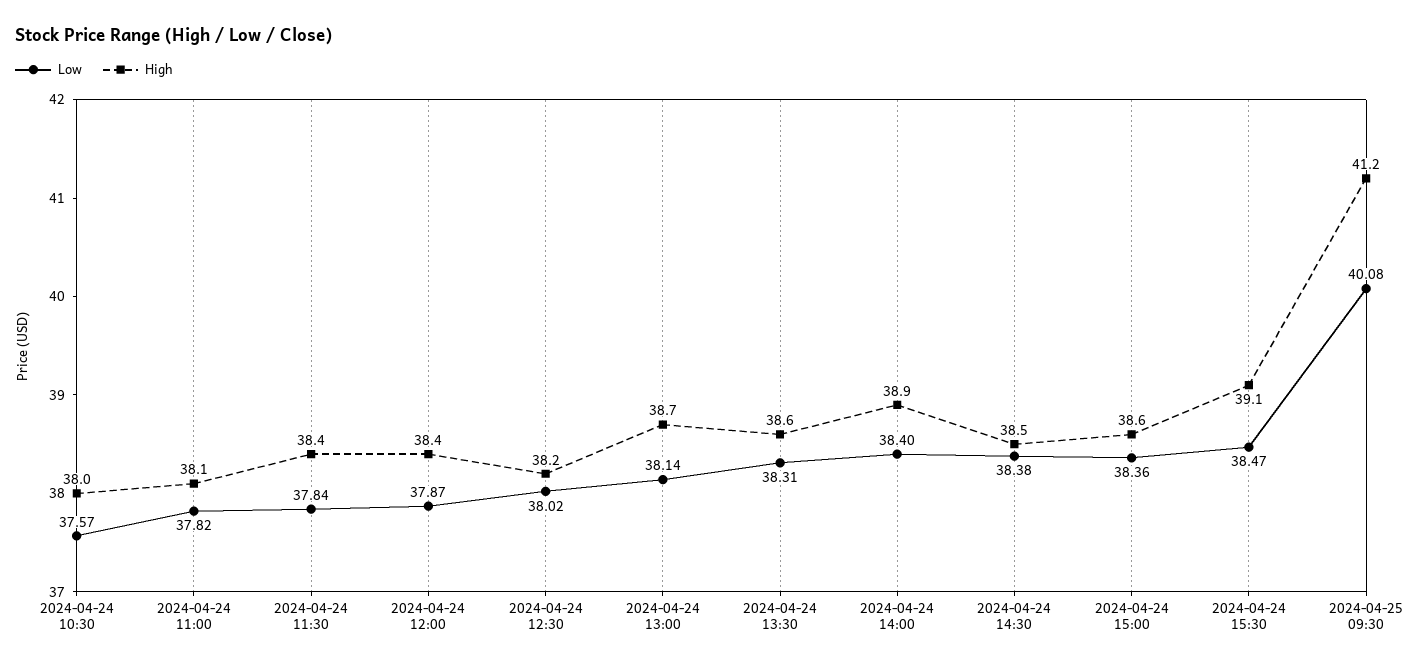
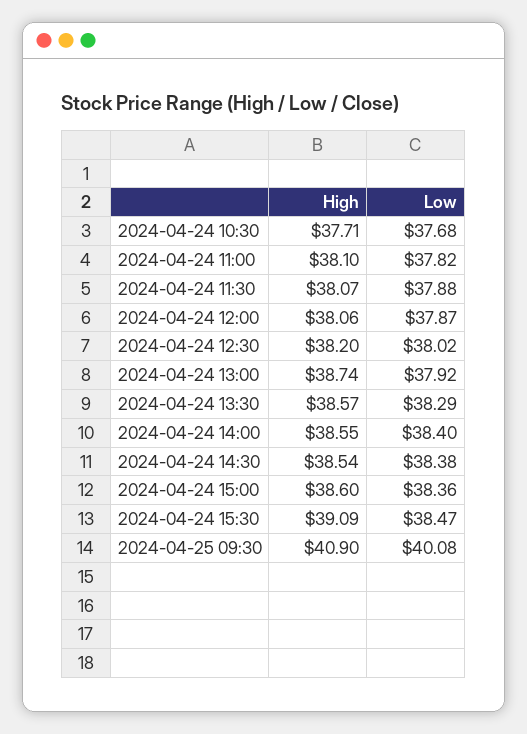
Low, 2024-04-24 10:30: 37.57 -> 37.68
High, 2024-04-24 10:30: 38 -> 37.71
Low, 2024-04-24 11:30: 37.84 -> 37.88
High, 2024-04-24 11:30: 38.4 -> 38.07
High, 2024-04-24 12:00: 38.4 -> 38.06
Low, 2024-04-24 13:00: 38.14 -> 37.92
Low, 2024-04-24 13:30: 38.31 -> 38.29
High, 2024-04-24 14:00: 38.9 -> 38.55
High, 2024-04-25 09:30: 41.2 -> 40.9

